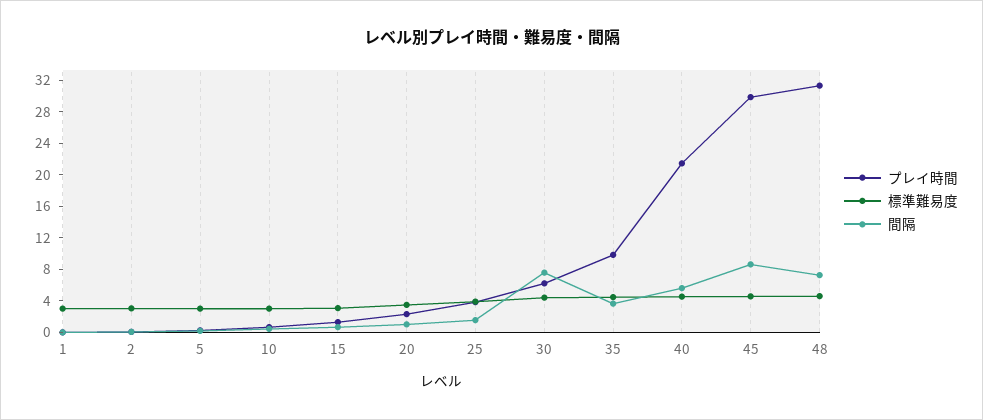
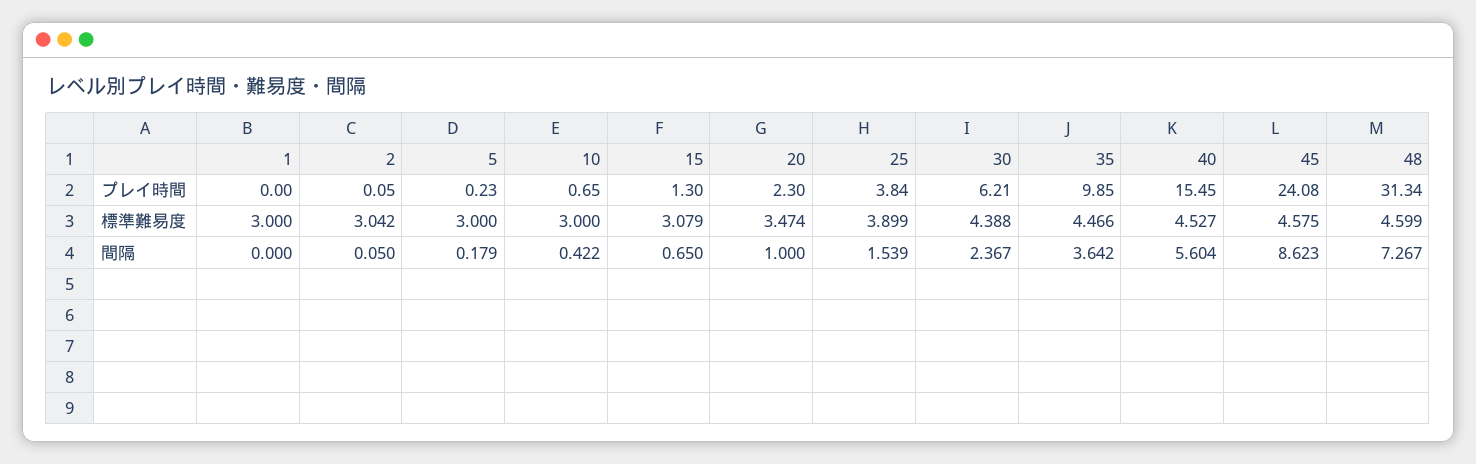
間隔, 30: 8 -> 2.367
プレイ時間, 40: 22 -> 15.45
プレイ時間, 45: 30 -> 24.08

